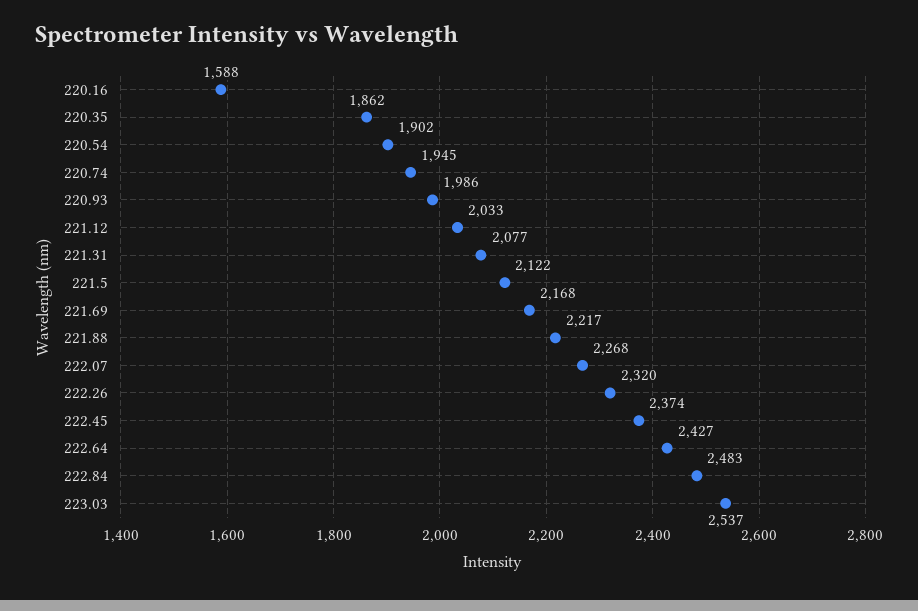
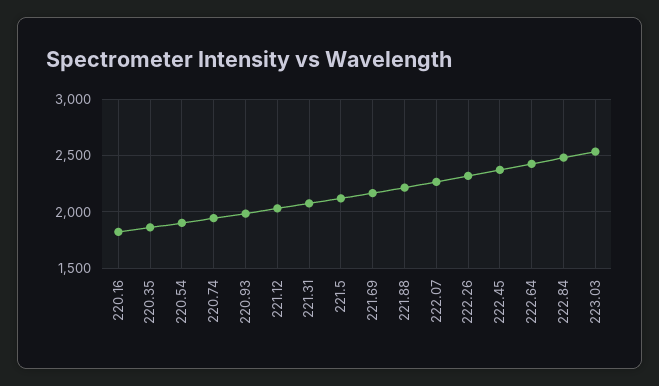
220.16: 1588 -> 1800

